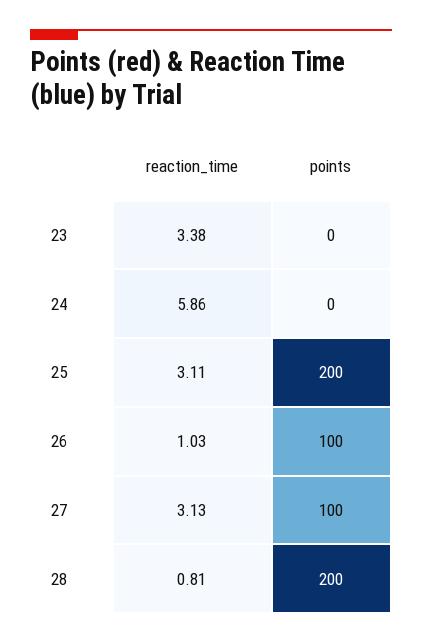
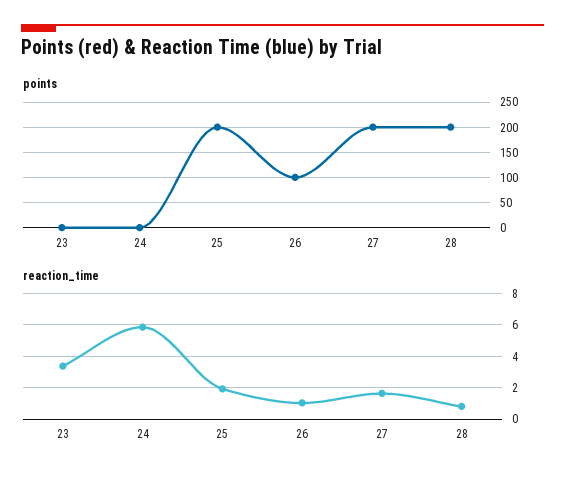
reaction_time, 25: 3.11 -> 2
reaction_time, 27: 3.13 -> 1.5
points, 27: 100 -> 200

